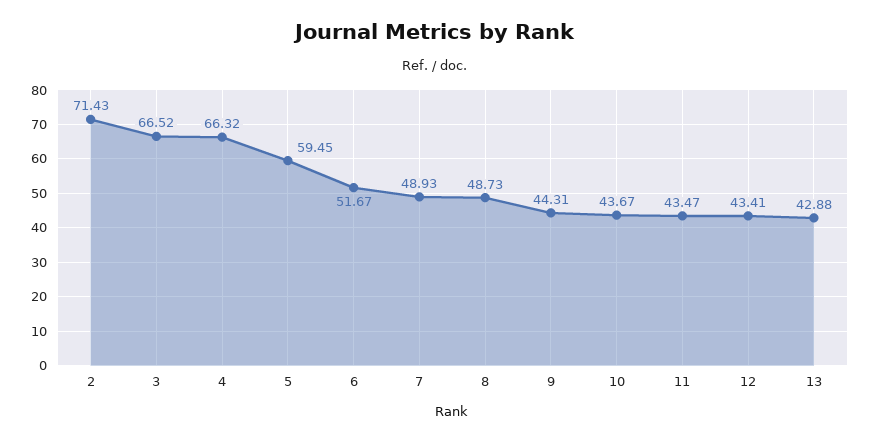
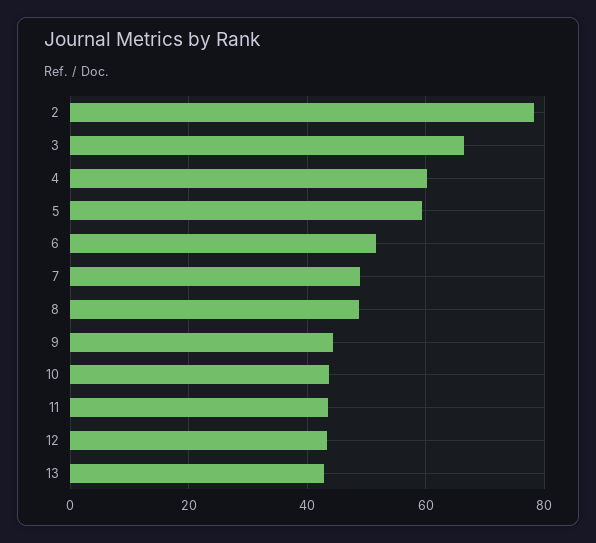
2: 71.43 -> 78
4: 66.32 -> 60

